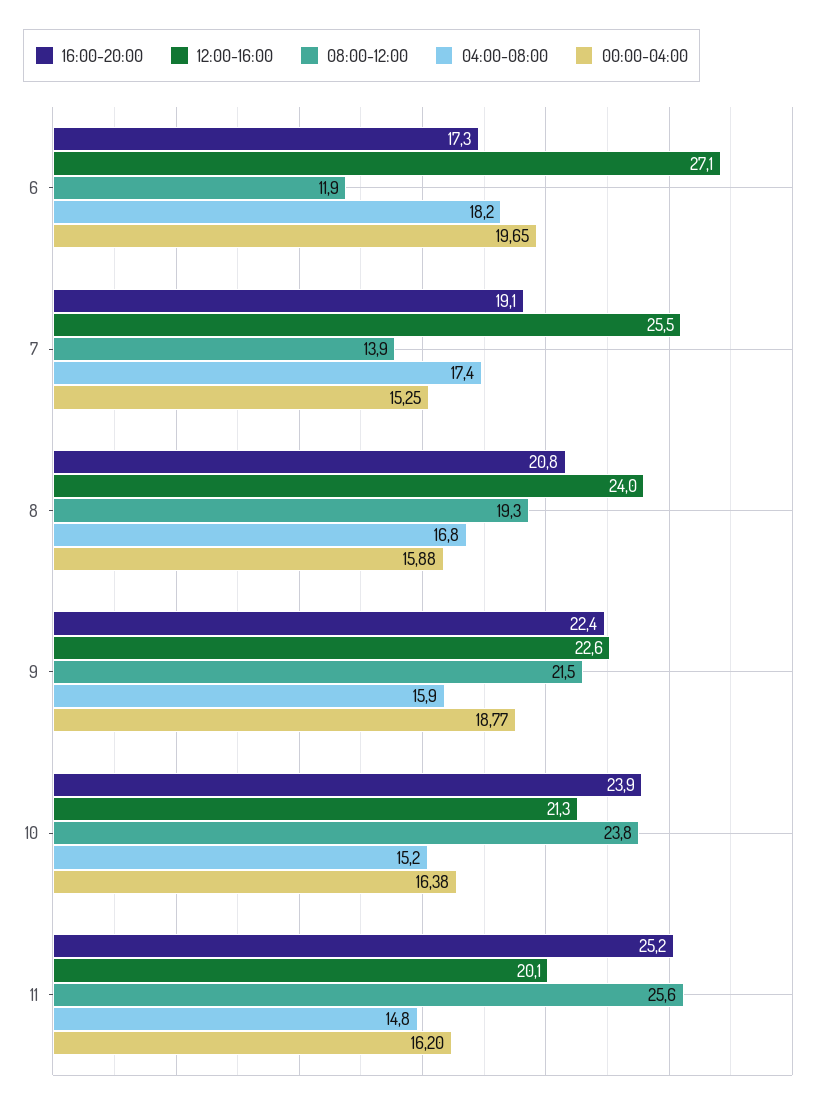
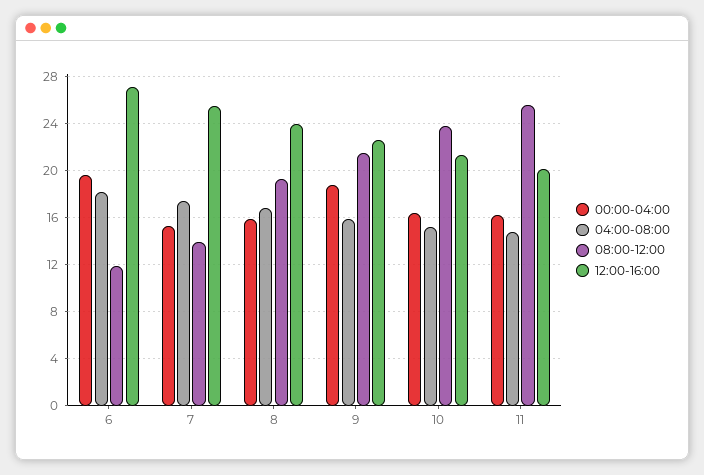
16:00-20:00, 6: 17.3 -> none
16:00-20:00, 7: 19.1 -> none
16:00-20:00, 8: 20.8 -> none
16:00-20:00, 9: 22.4 -> none
16:00-20:00, 10: 23.9 -> none
16:00-20:00, 11: 25.2 -> none

